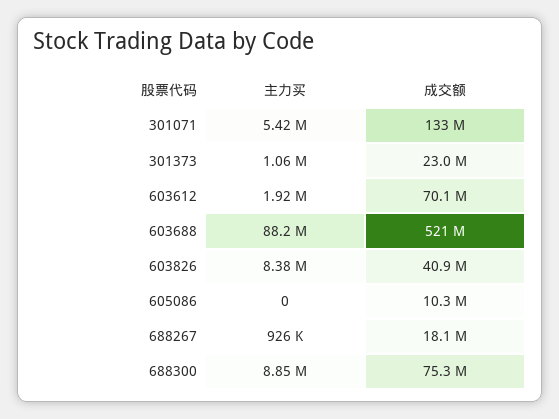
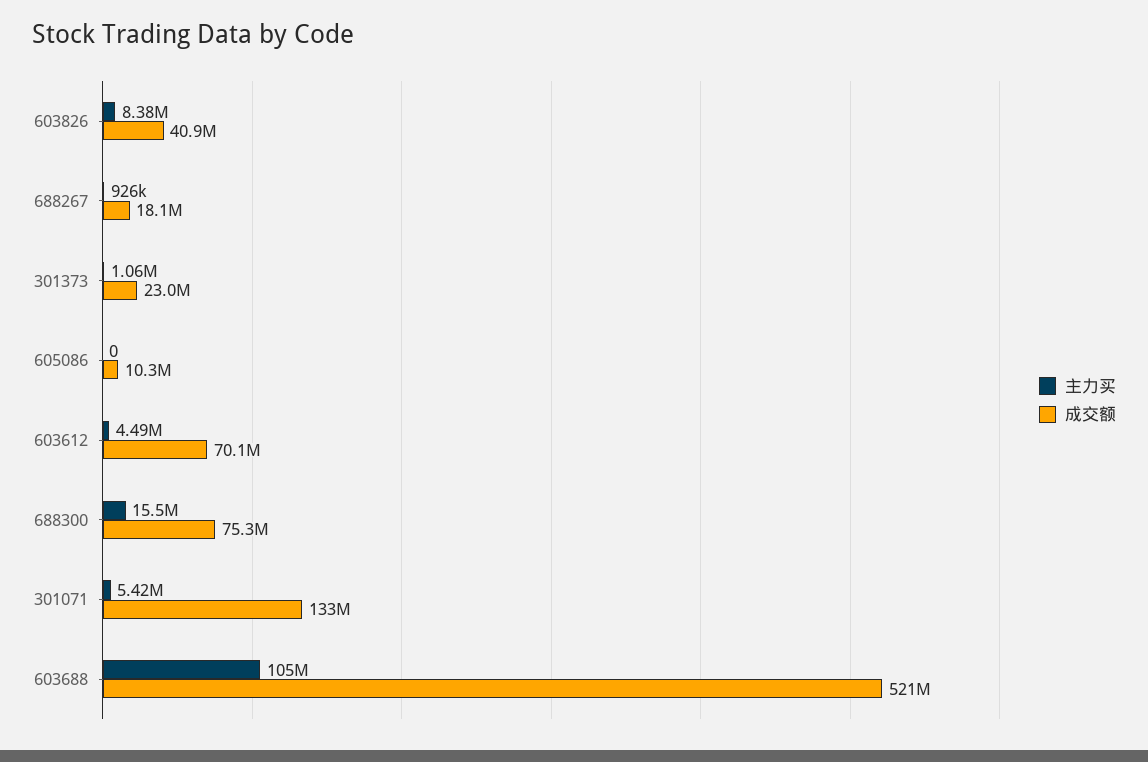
主力买, 603612: 1920000 -> 4490000
主力买, 603688: 88200000 -> 105000000
主力买, 688300: 8850000 -> 15500000

